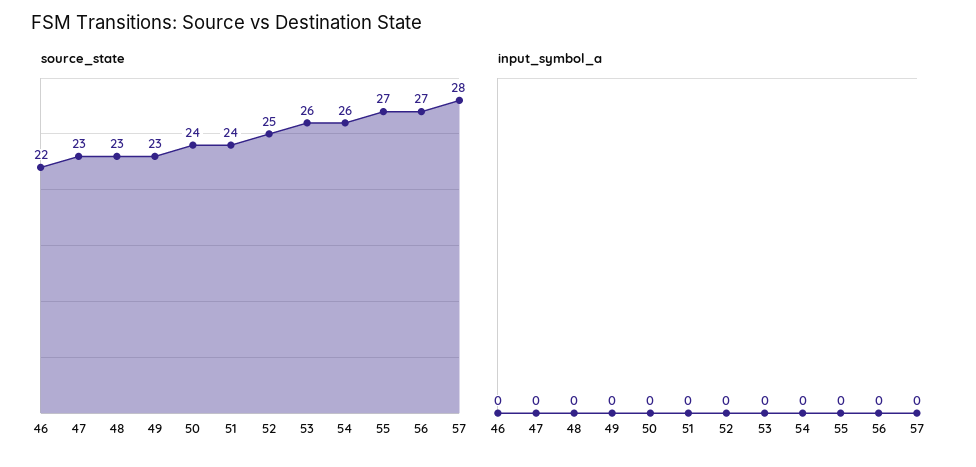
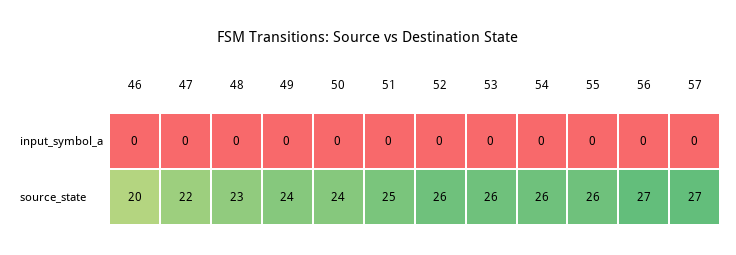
source_state, 46: 22 -> 20
source_state, 47: 23 -> 22
source_state, 49: 23 -> 24
source_state, 51: 24 -> 25
source_state, 52: 25 -> 26
source_state, 55: 27 -> 26
source_state, 57: 28 -> 27

